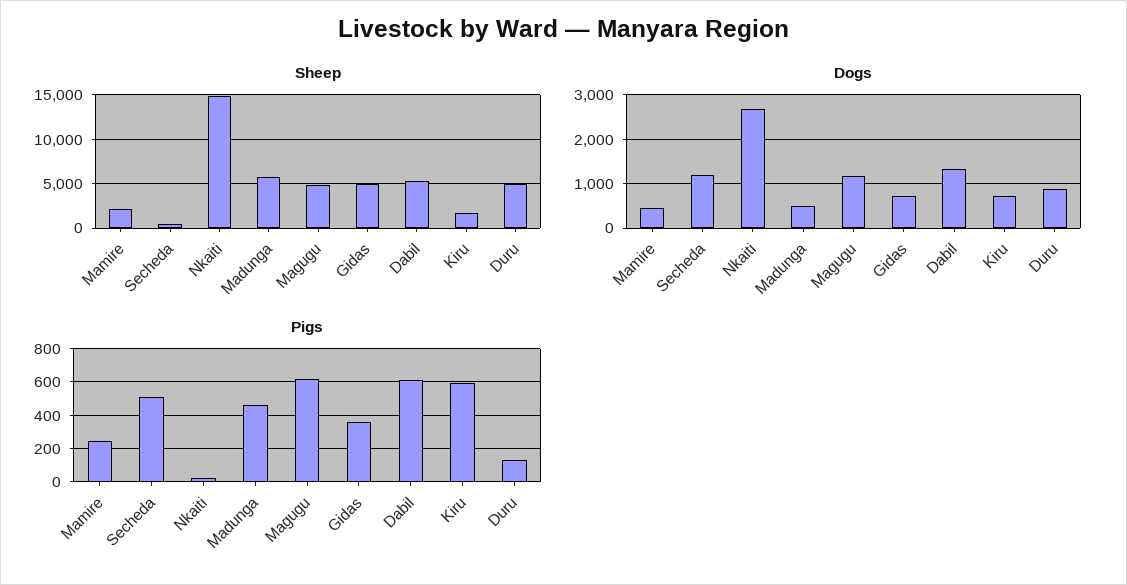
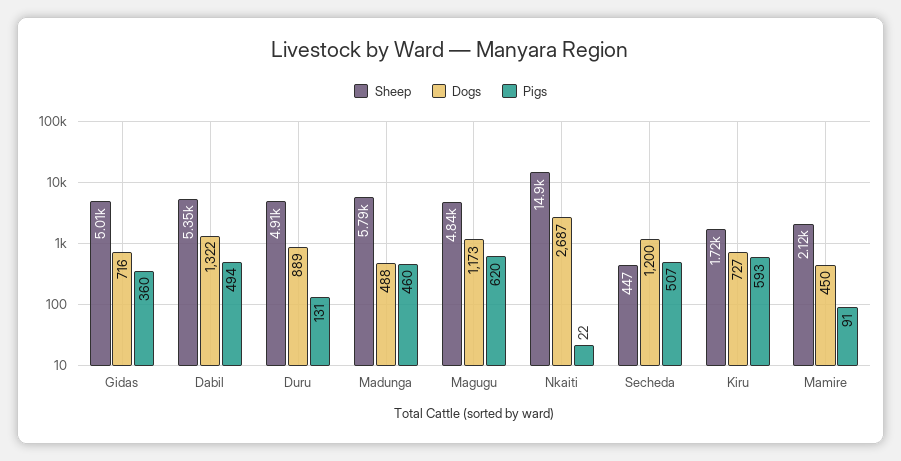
Pigs, Mamire: 250 -> 91
Pigs, Dabil: 600 -> 494

